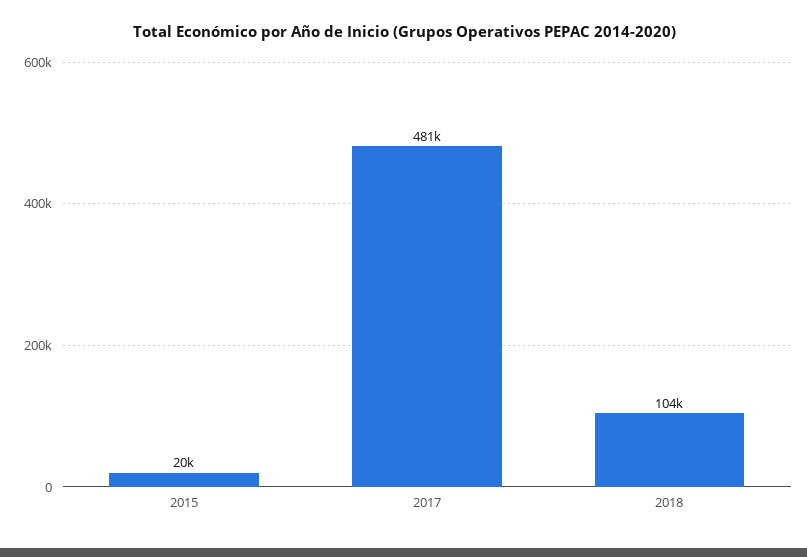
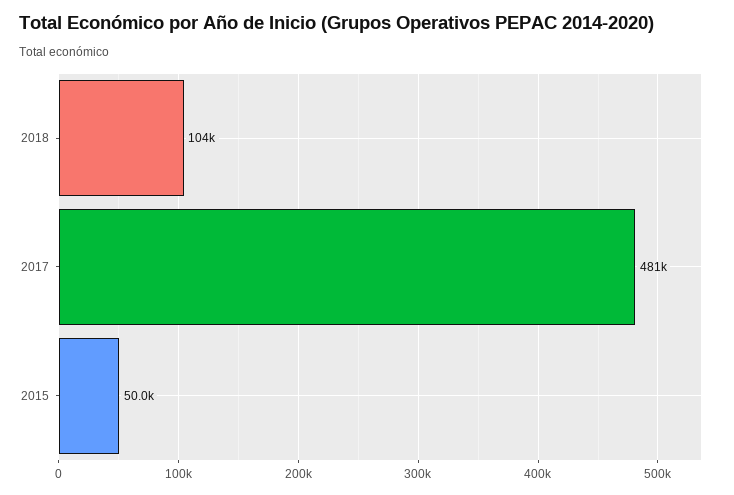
2015: 20000 -> 50000

